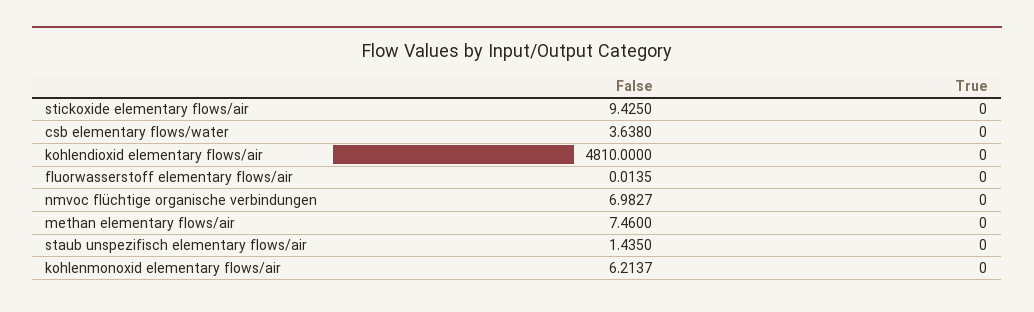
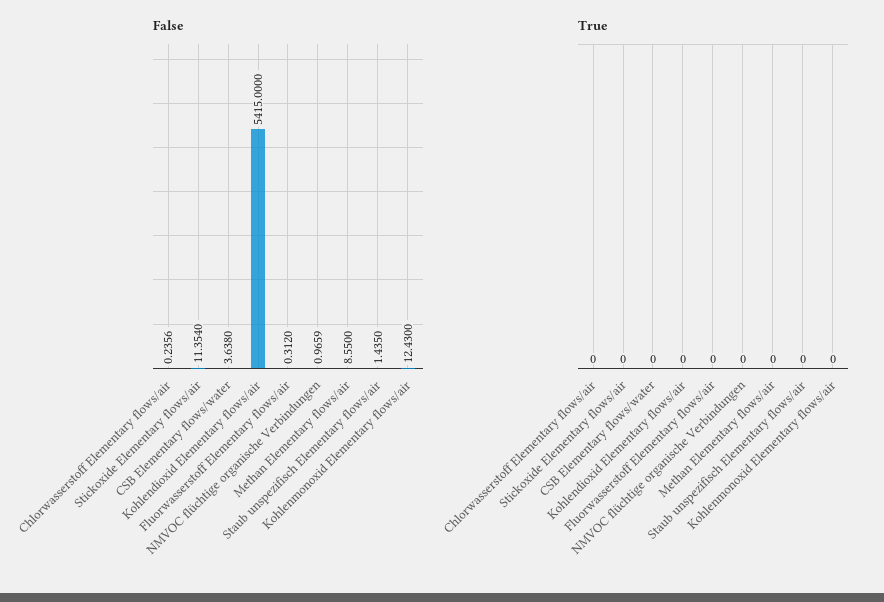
False, stickoxide elementary flows/air: 9.425 -> 11.354
False, kohlendioxid elementary flows/air: 4810 -> 5415
False, fluorwasserstoff elementary flows/air: 0.0135 -> 0.312
False, nmvoc flüchtige organische verbindungen: 6.9827 -> 0.9659
False, methan elementary flows/air: 7.46 -> 8.55
False, kohlenmonoxid elementary flows/air: 6.2137 -> 12.43
False, Chlorwasserstoff Elementary flows/air: none -> 0.2356
True, Chlorwasserstoff Elementary flows/air: none -> 0

